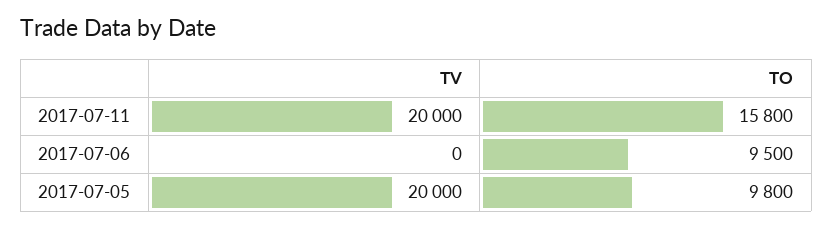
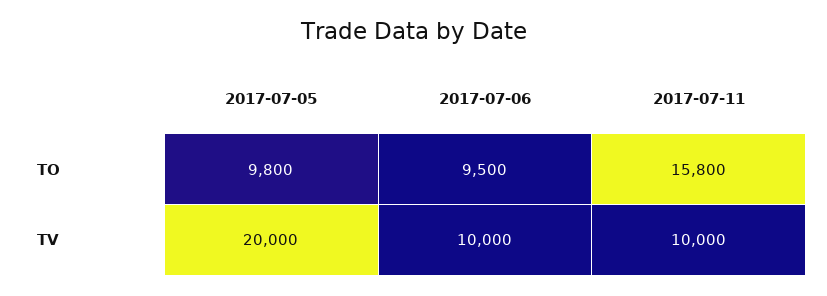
TV, 2017-07-11: 20000 -> 10000
TV, 2017-07-06: 0 -> 10000

